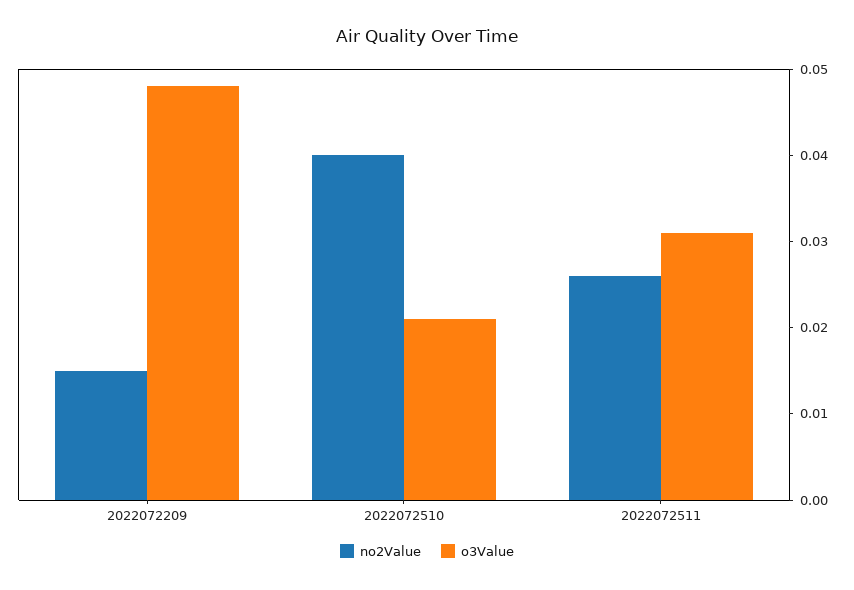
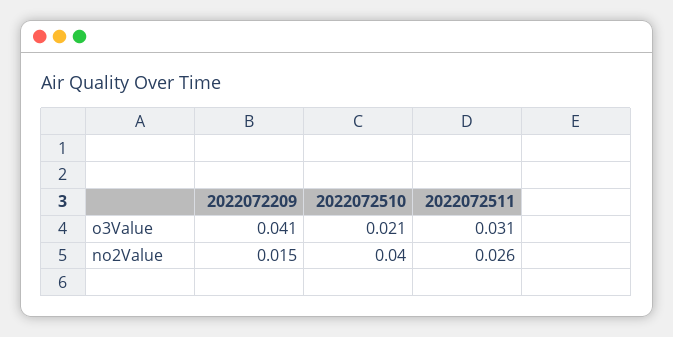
o3Value, 2022072209: 0.048 -> 0.041

